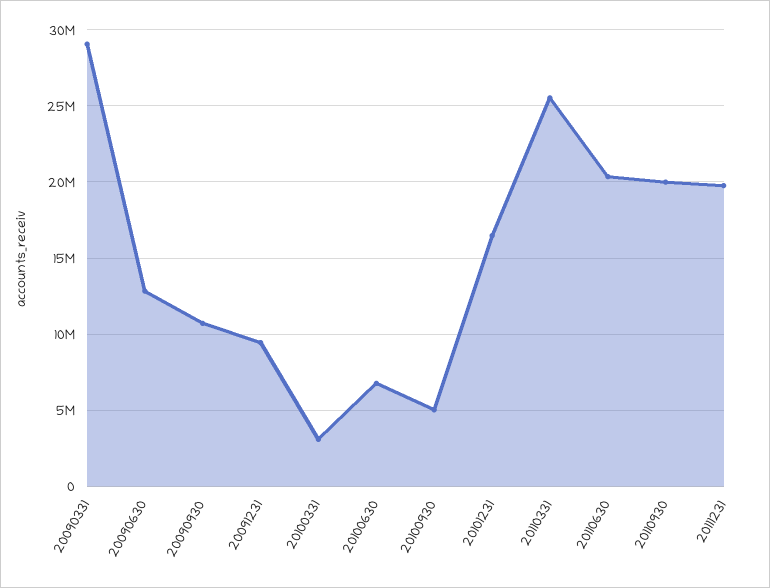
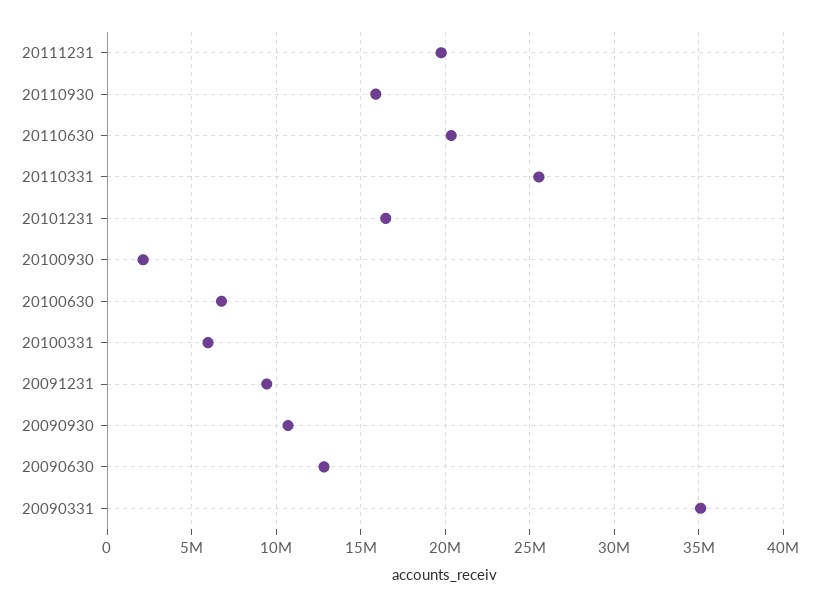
20090331: 29000000 -> 35000000
20100331: 3000000 -> 6000000
20100930: 5000000 -> 2000000
20110930: 20000000 -> 16000000

